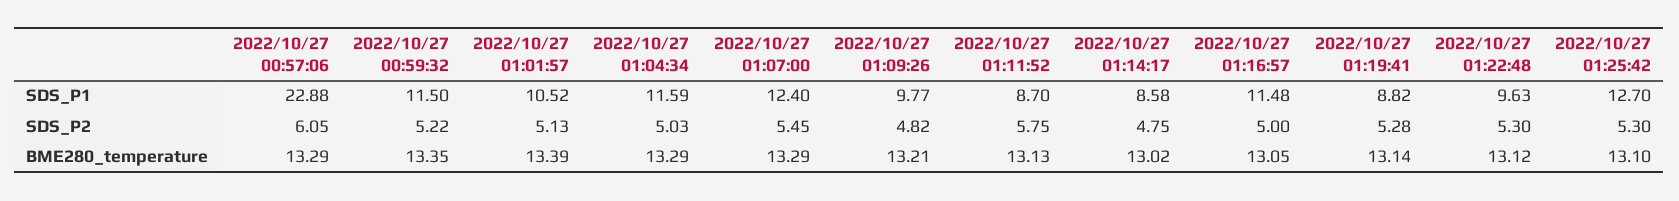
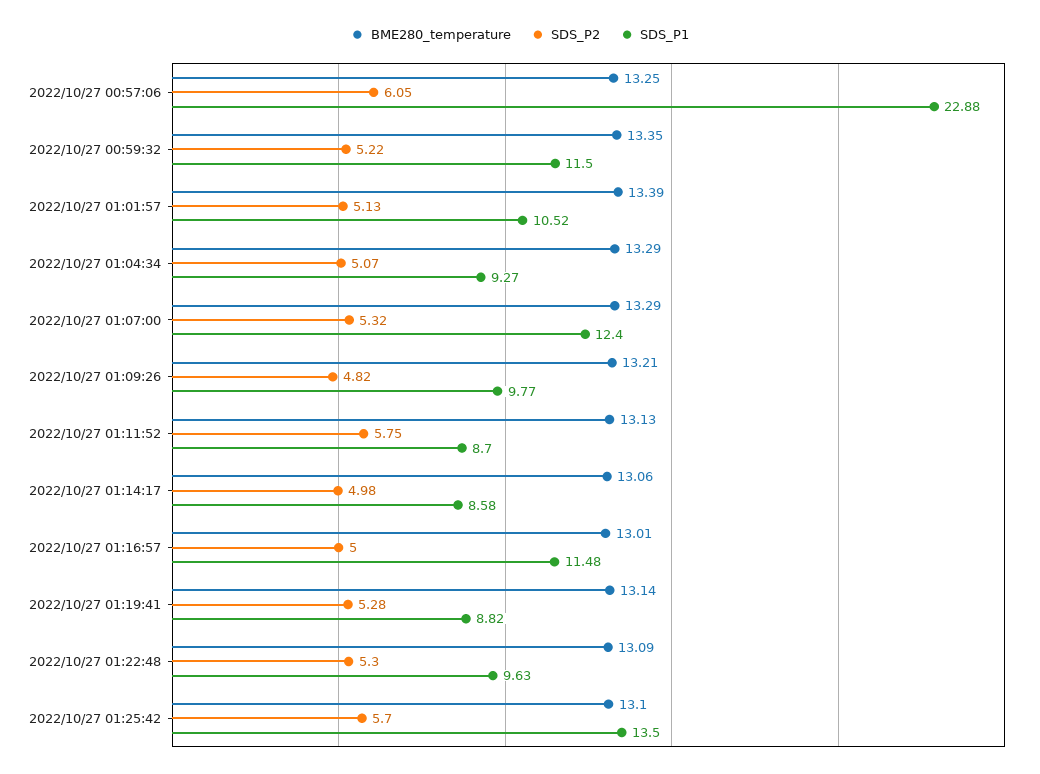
SDS_P1, 2022/10/27 01:04:34: 11.59 -> 9.27
SDS_P1, 2022/10/27 01:25:42: 12.7 -> 13.5
SDS_P2, 2022/10/27 01:04:34: 5.03 -> 5.07
SDS_P2, 2022/10/27 01:07:00: 5.45 -> 5.32
SDS_P2, 2022/10/27 01:14:17: 4.75 -> 4.98
SDS_P2, 2022/10/27 01:25:42: 5.3 -> 5.7
BME280_temperature, 2022/10/27 00:57:06: 13.29 -> 13.25
BME280_temperature, 2022/10/27 01:14:17: 13.02 -> 13.06
BME280_temperature, 2022/10/27 01:16:57: 13.05 -> 13.01
BME280_temperature, 2022/10/27 01:22:48: 13.12 -> 13.09

